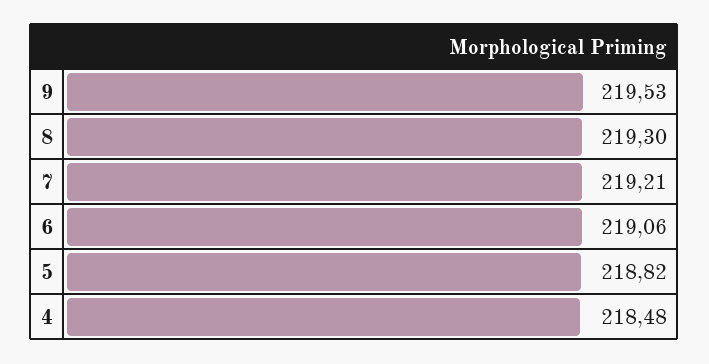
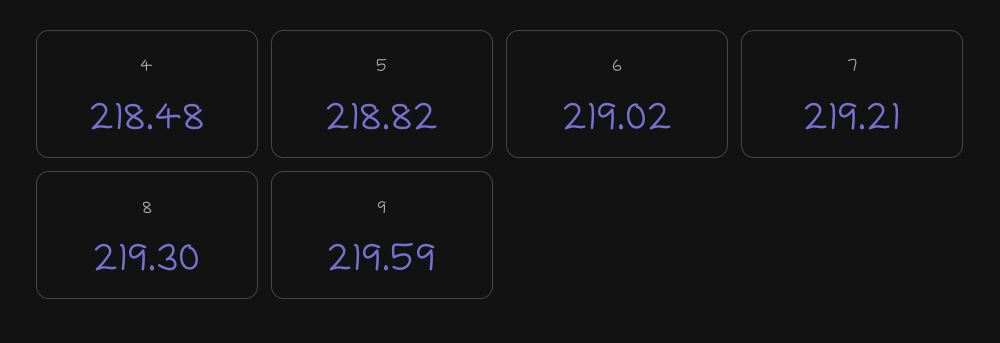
9: 219.53 -> 219.59
6: 219.06 -> 219.02

